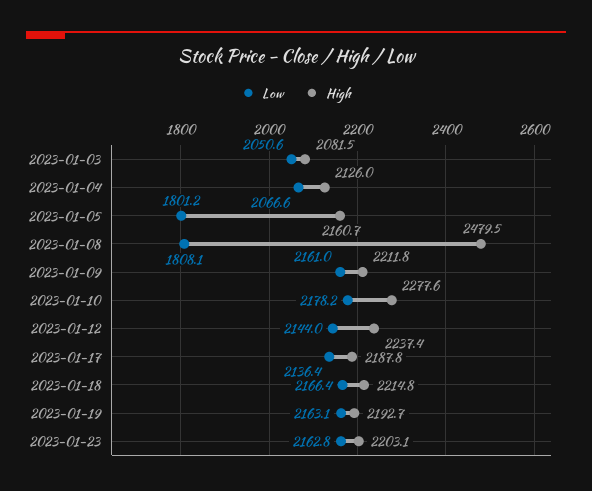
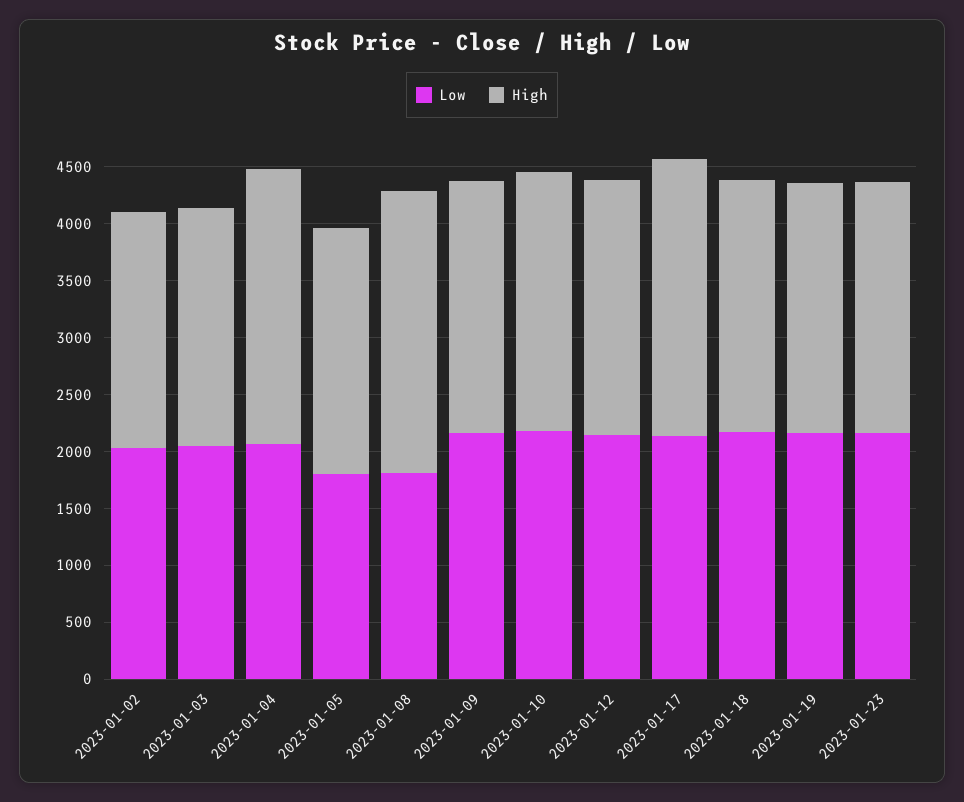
High, 2023-01-04: 2126 -> 2400
High, 2023-01-17: 2187.8 -> 2400
Low, 2023-01-02: none -> 2000
High, 2023-01-02: none -> 2100

